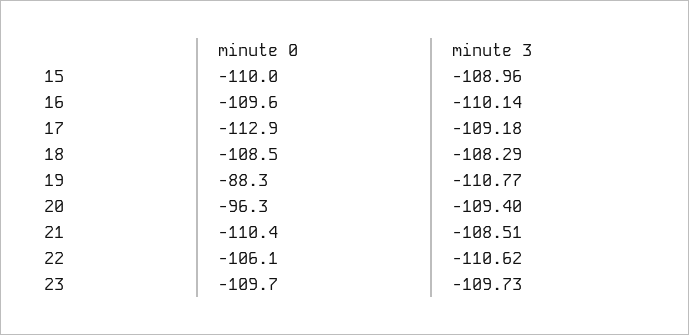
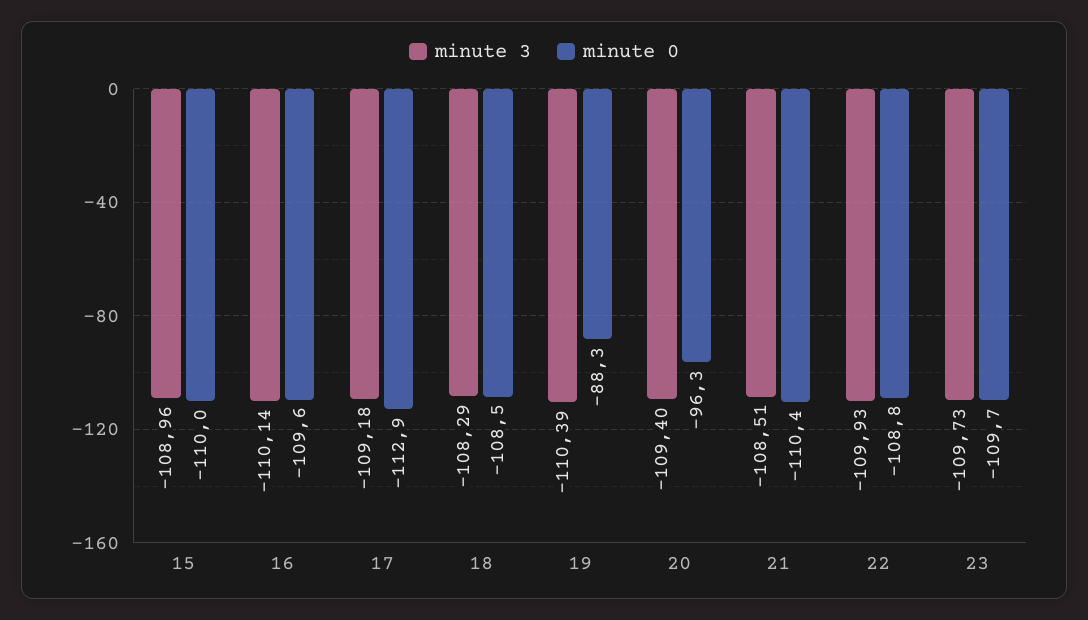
minute 3, 19: -110.77 -> -110.39
minute 0, 22: -106.1 -> -108.8
minute 3, 22: -110.62 -> -109.93

